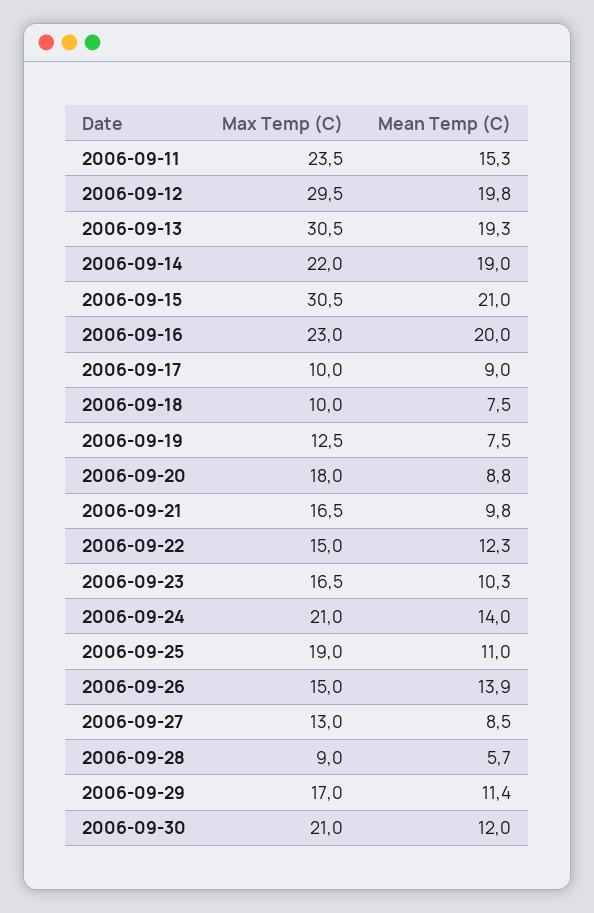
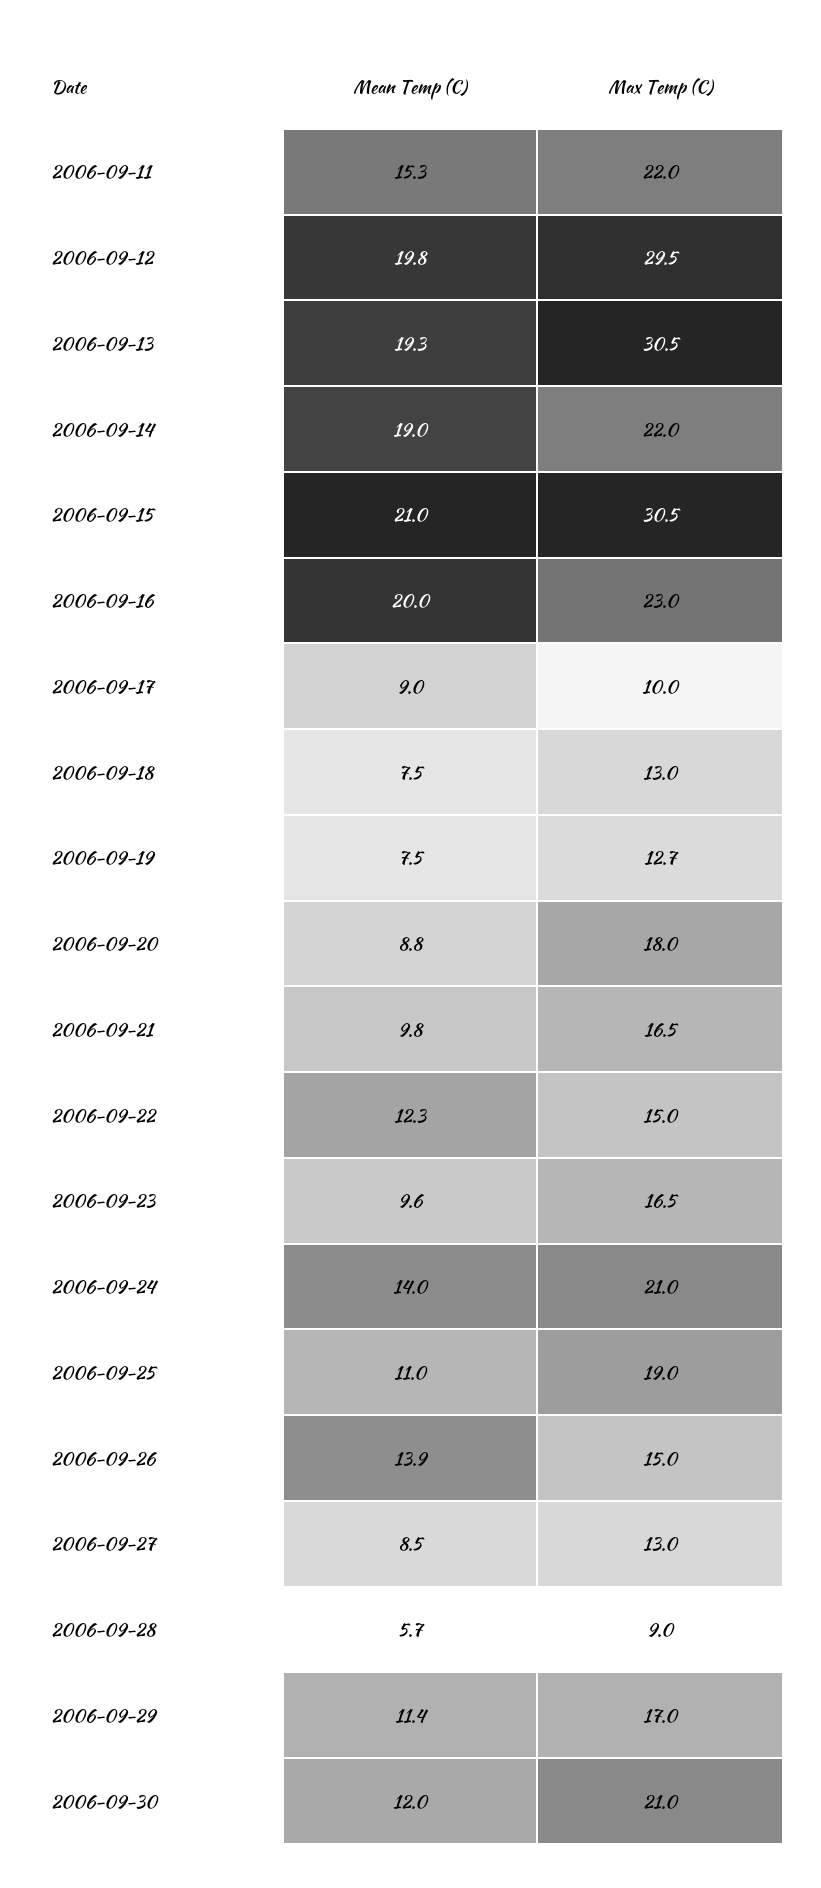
Max Temp (C), 2006-09-11: 23.5 -> 22
Max Temp (C), 2006-09-18: 10 -> 13
Max Temp (C), 2006-09-19: 12.5 -> 12.7
Mean Temp (C), 2006-09-23: 10.3 -> 9.6

